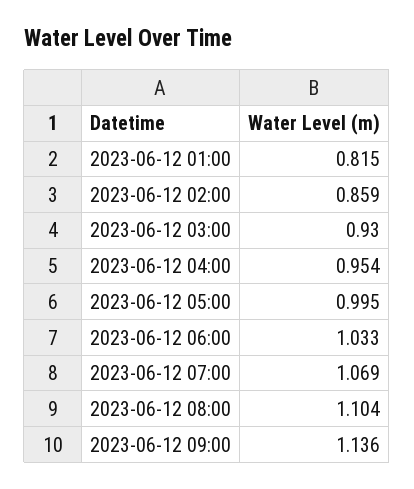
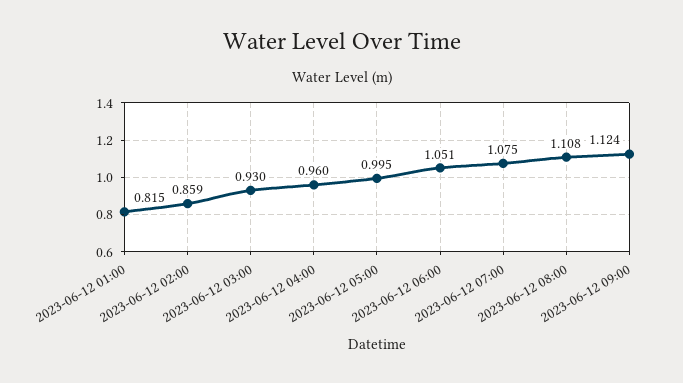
2023-06-12 04:00: 0.954 -> 0.96
2023-06-12 06:00: 1.033 -> 1.051
2023-06-12 07:00: 1.069 -> 1.075
2023-06-12 08:00: 1.104 -> 1.108
2023-06-12 09:00: 1.136 -> 1.124

